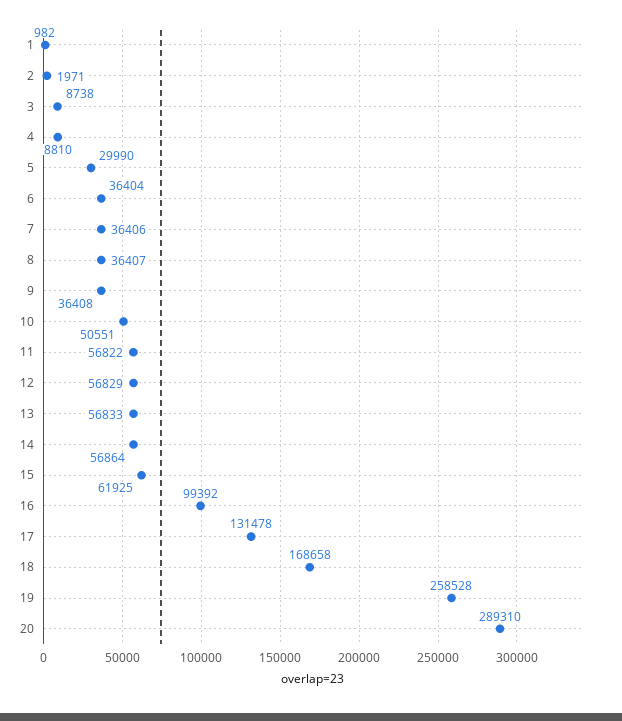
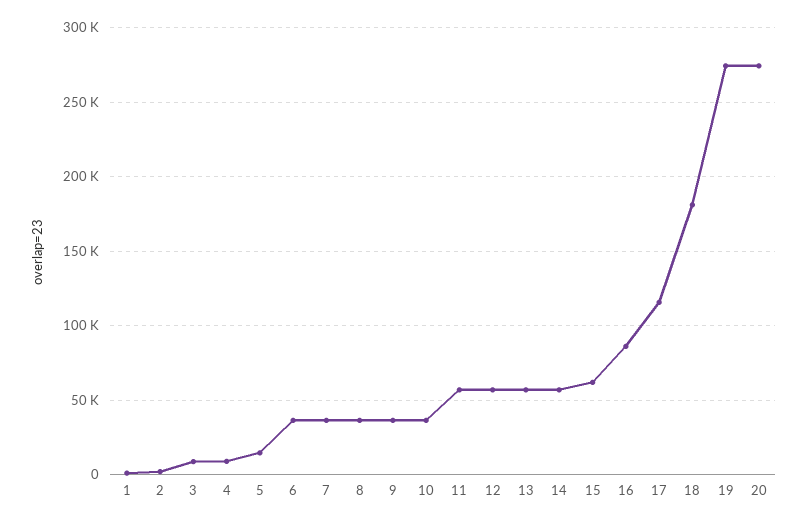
5: 29990 -> 15000
10: 50551 -> 35000
16: 99392 -> 85000
17: 131478 -> 115000
18: 168658 -> 180000
19: 258528 -> 275000
20: 289310 -> 275000

